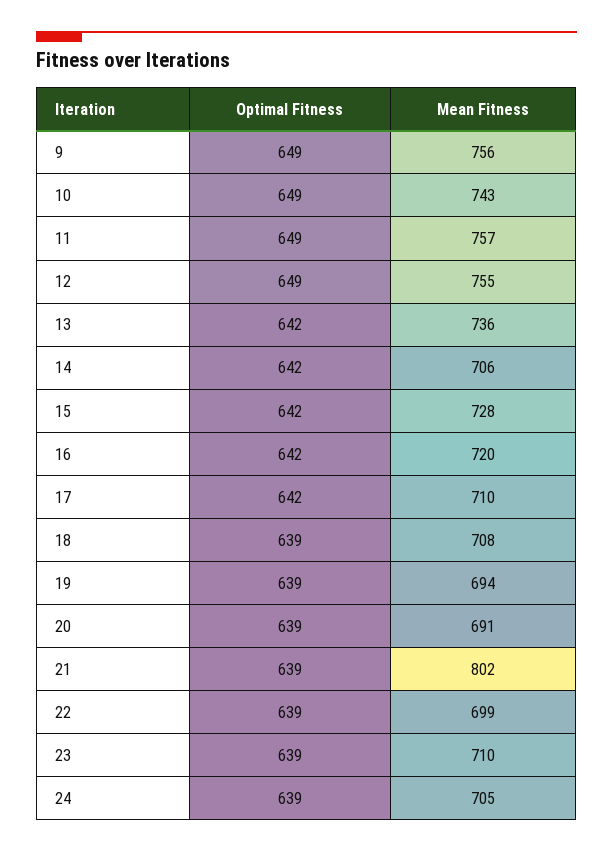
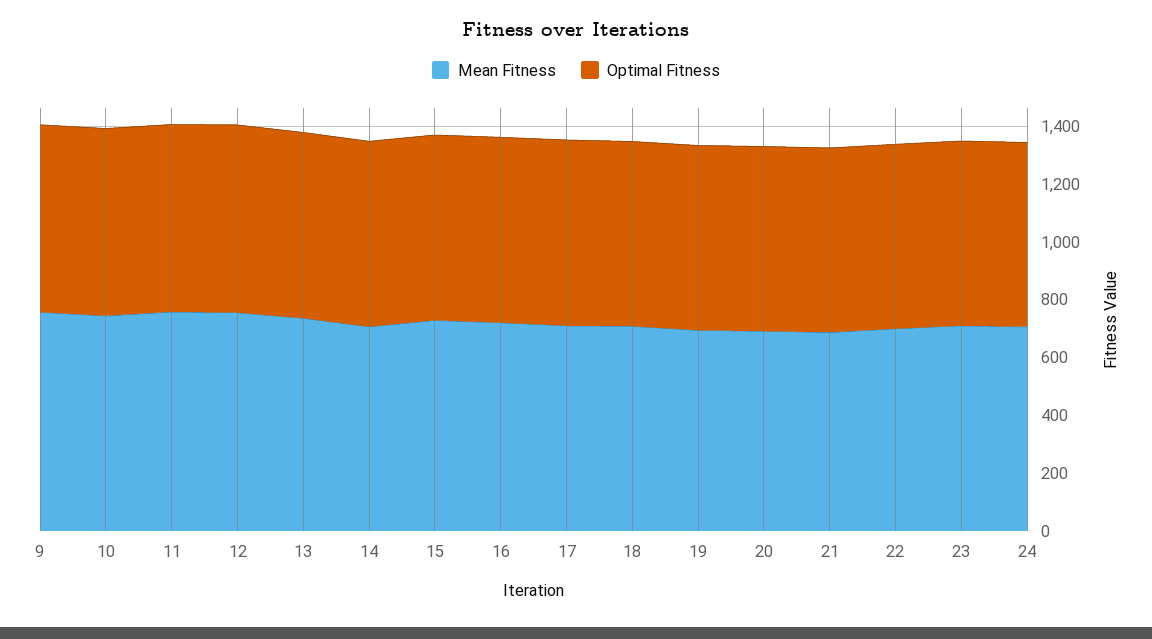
Mean Fitness, 21: 802 -> 700

